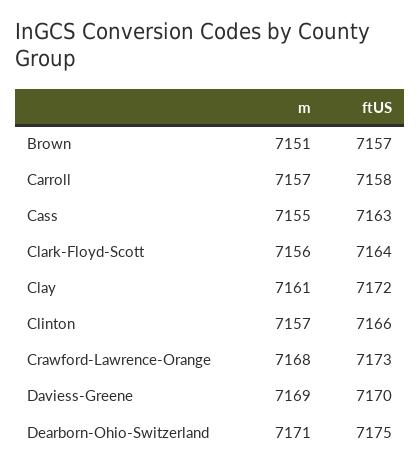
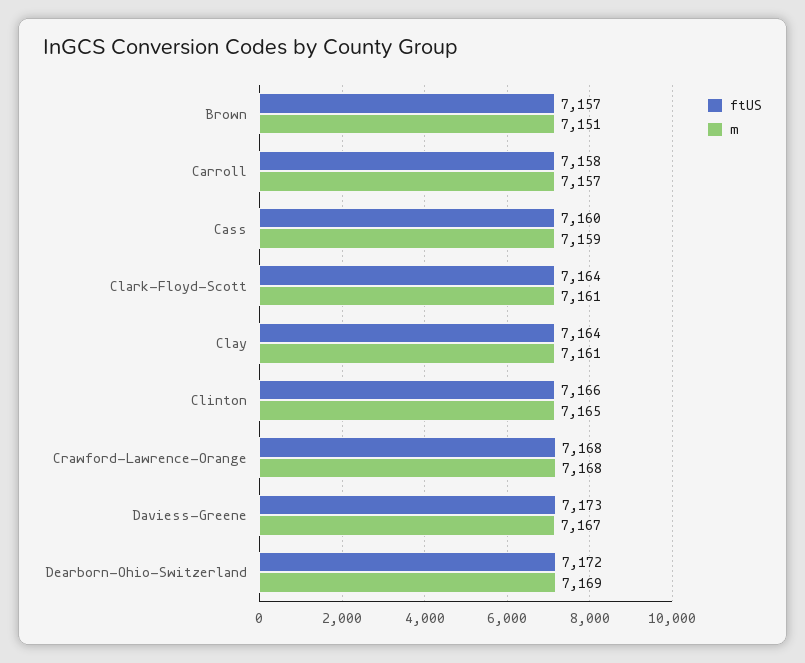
m, Cass: 7155 -> 7159
ftUS, Cass: 7163 -> 7160
m, Clark-Floyd-Scott: 7156 -> 7161
ftUS, Clay: 7172 -> 7164
m, Clinton: 7157 -> 7165
ftUS, Crawford-Lawrence-Orange: 7173 -> 7168
m, Daviess-Greene: 7169 -> 7167
ftUS, Daviess-Greene: 7170 -> 7173
m, Dearborn-Ohio-Switzerland: 7171 -> 7169
ftUS, Dearborn-Ohio-Switzerland: 7175 -> 7172

